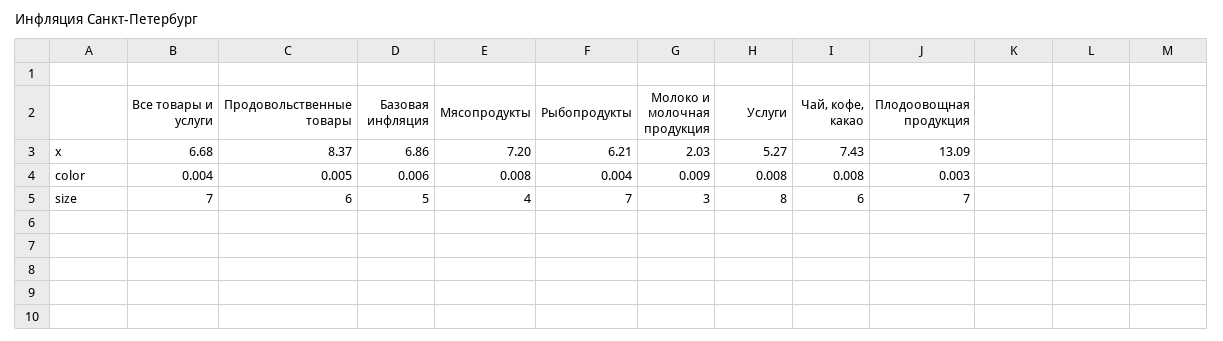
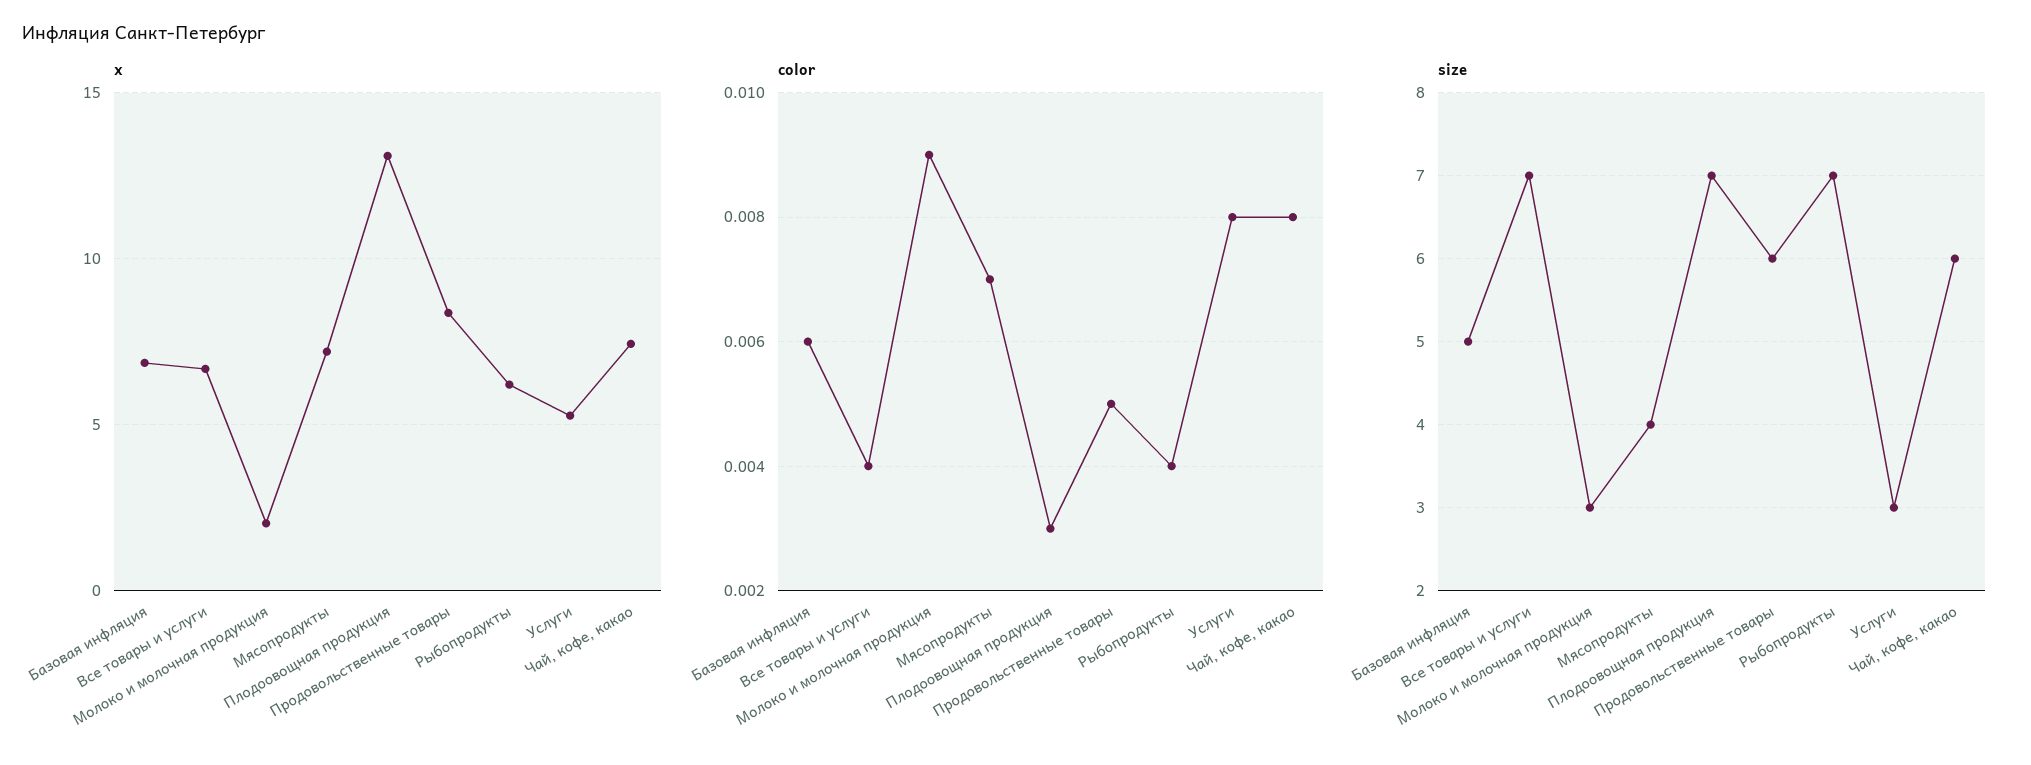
color, Мясопродукты: 0.008 -> 0.007
size, Услуги: 8 -> 3

